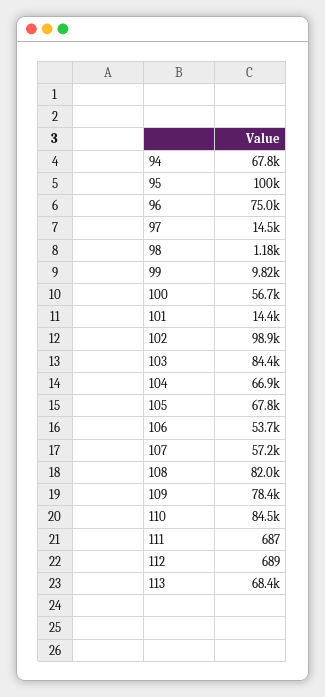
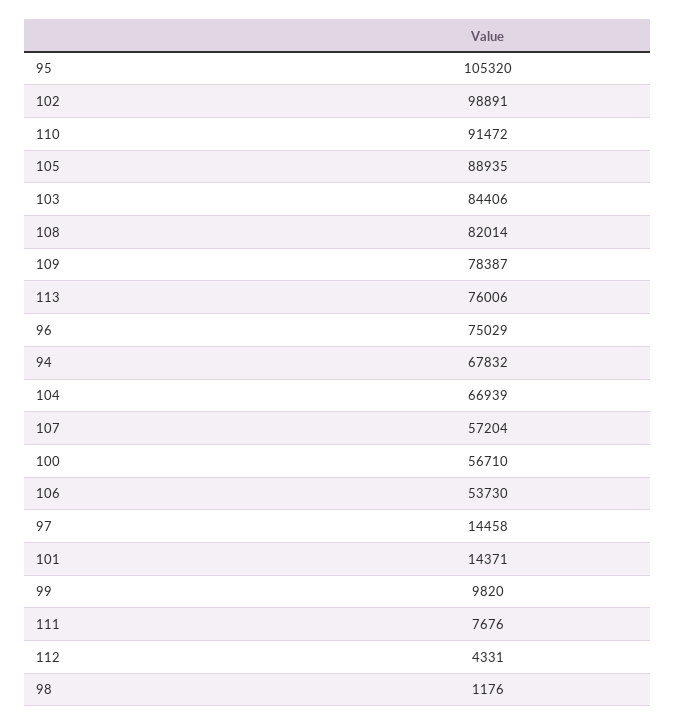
95: 100000 -> 105320
105: 67800 -> 88935
110: 84500 -> 91472
111: 687 -> 7676
112: 689 -> 4331
113: 68400 -> 76006

